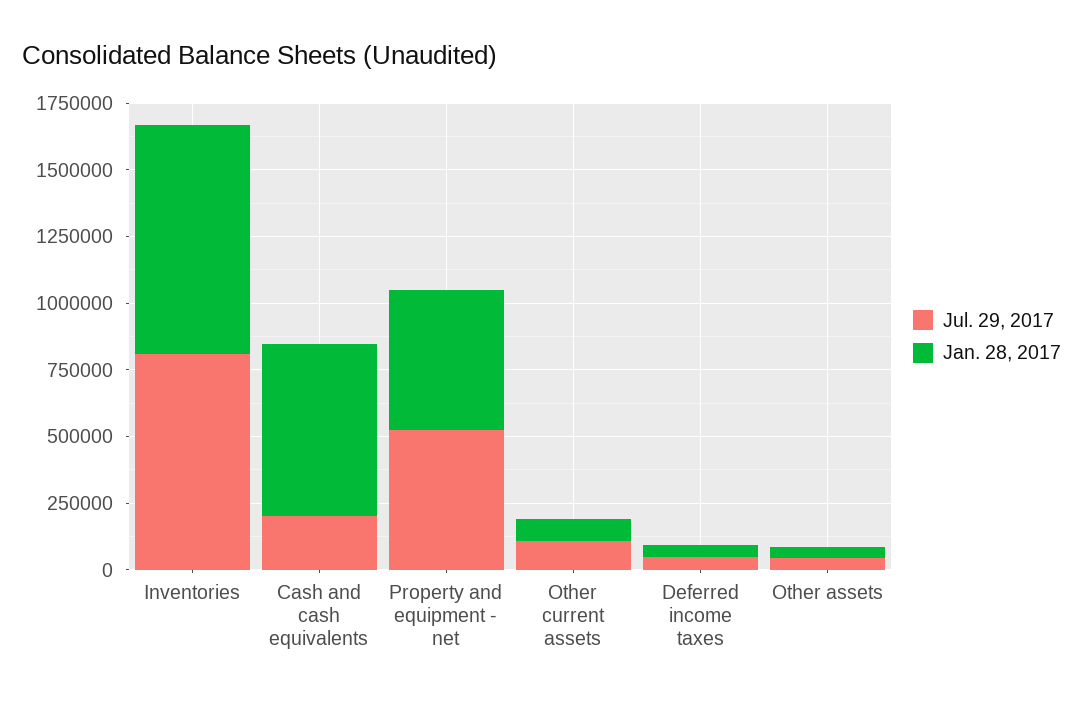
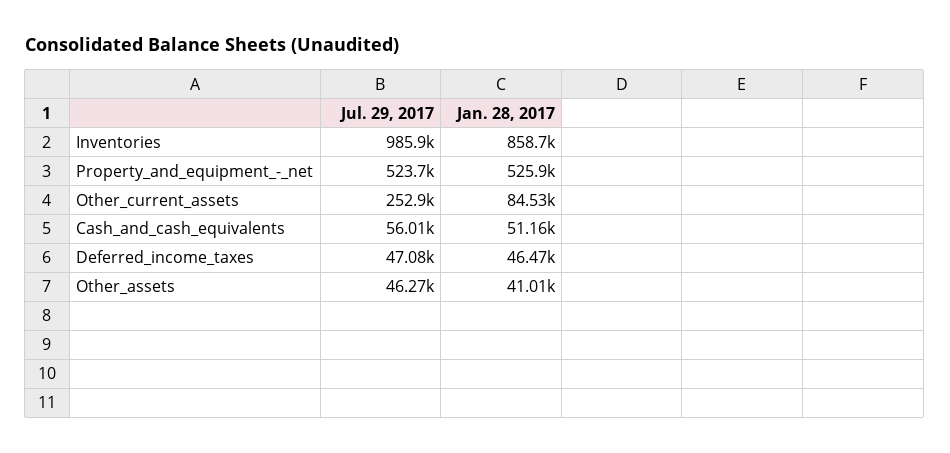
Jul. 29, 2017, Inventories: 800000 -> 985900
Jul. 29, 2017, Cash and cash equivalents: 200000 -> 56010
Jan. 28, 2017, Cash and cash equivalents: 650000 -> 51160
Jul. 29, 2017, Other current assets: 100000 -> 252900

